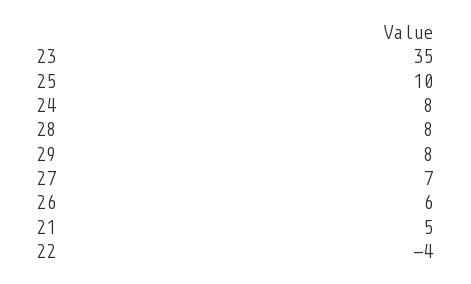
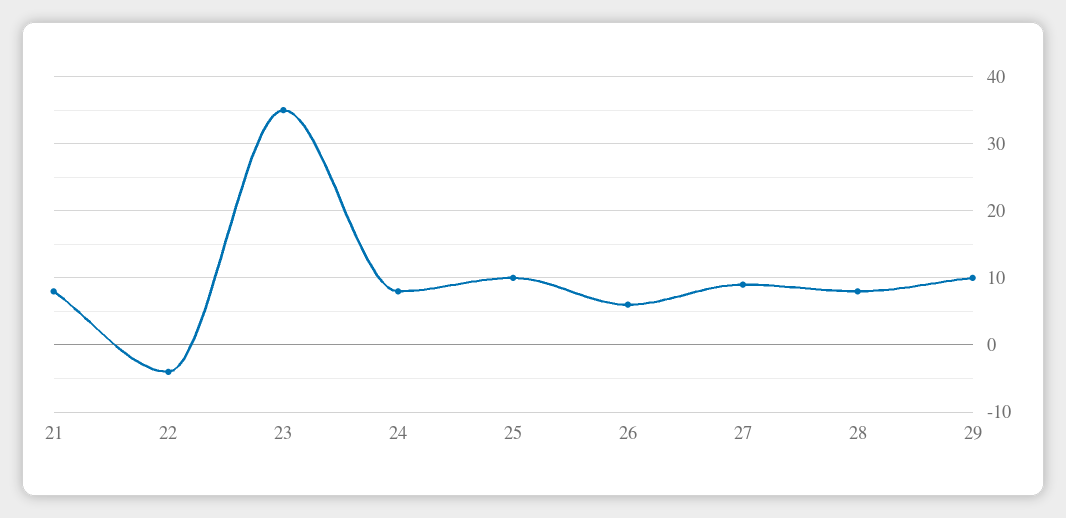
29: 8 -> 10
27: 7 -> 9
21: 5 -> 8

